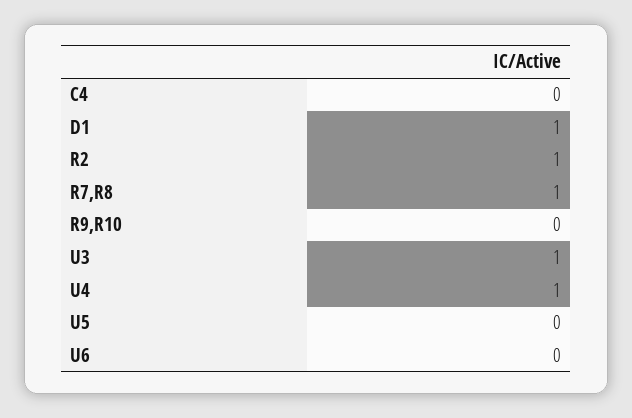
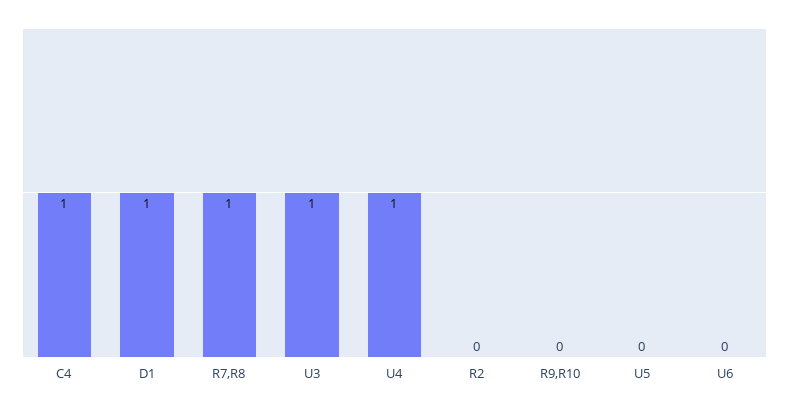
C4: 0 -> 1
R2: 1 -> 0

